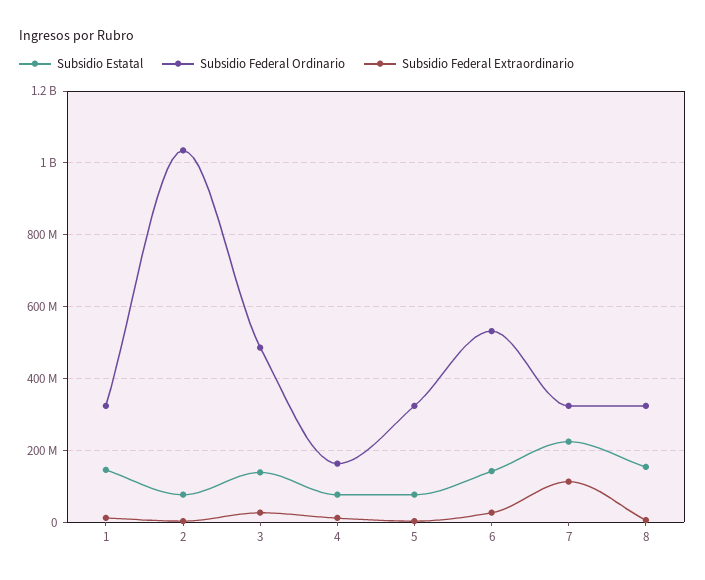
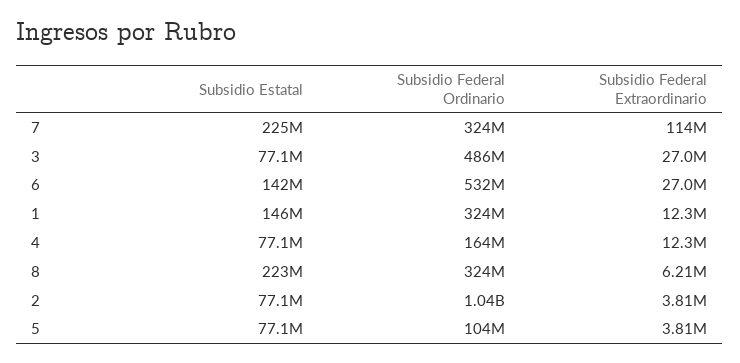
Subsidio Estatal, 3: 140000000 -> 77100000
Subsidio Federal Ordinario, 5: 320000000 -> 104000000
Subsidio Estatal, 8: 160000000 -> 223000000

